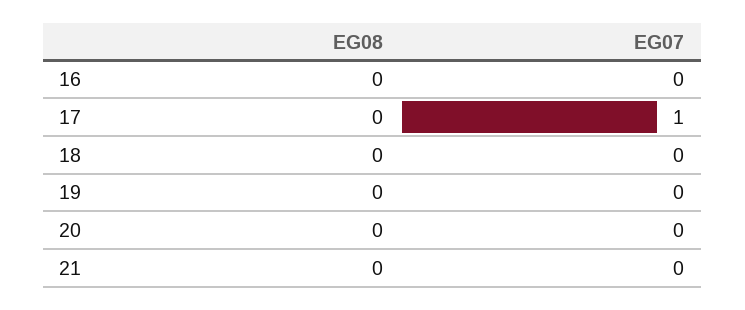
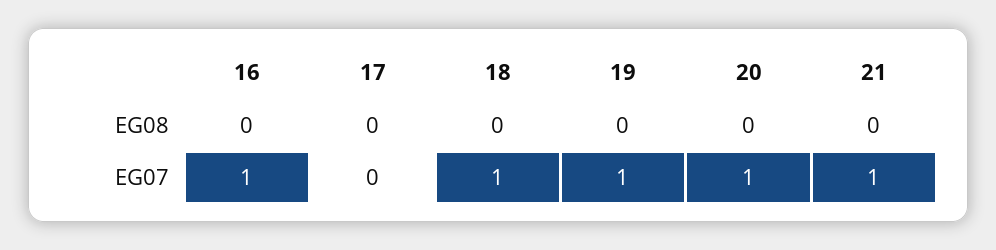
EG07, 16: 0 -> 1
EG07, 17: 1 -> 0
EG07, 18: 0 -> 1
EG07, 19: 0 -> 1
EG07, 20: 0 -> 1
EG07, 21: 0 -> 1

